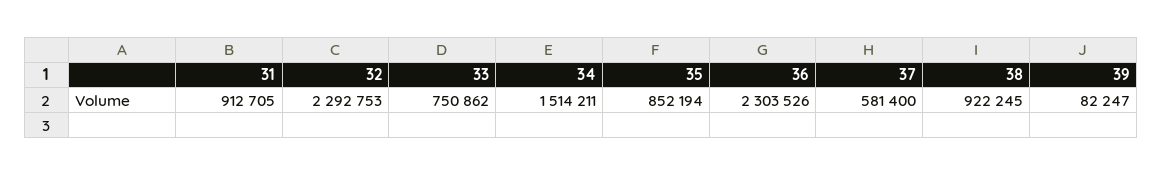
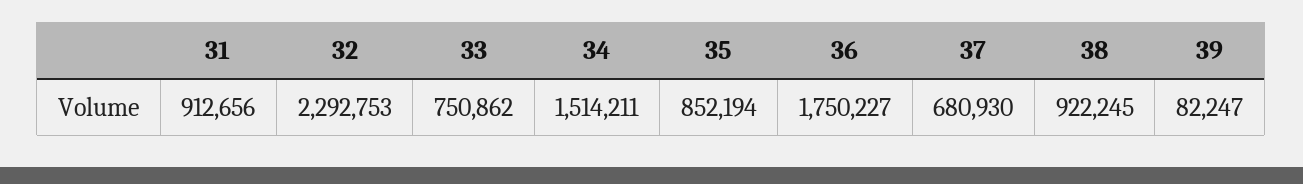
31: 912705 -> 912656
36: 2303526 -> 1750227
37: 581400 -> 680930

